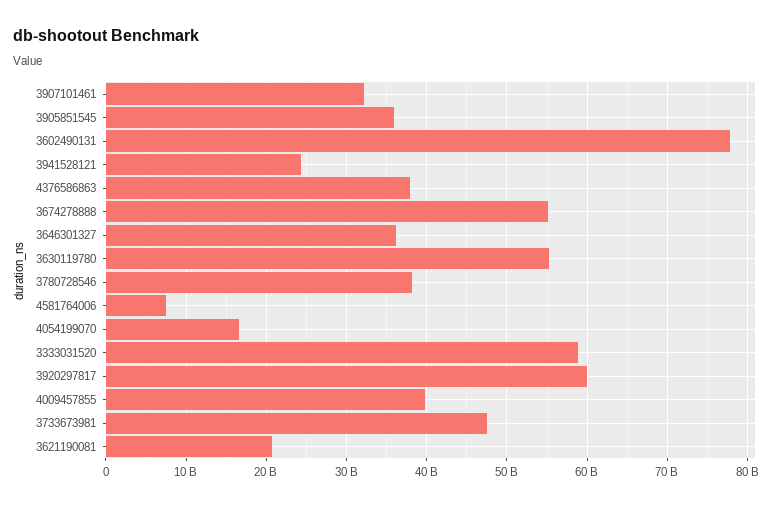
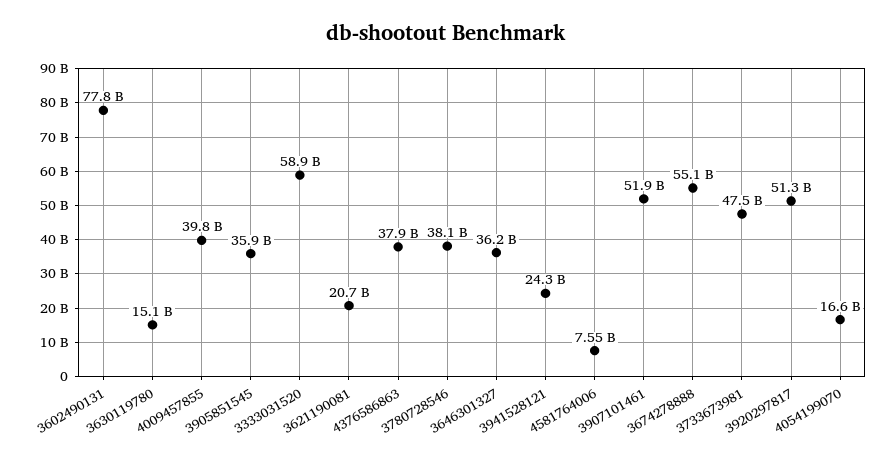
3907101461: 32000000000 -> 51900000000
3630119780: 55000000000 -> 15100000000
3920297817: 60000000000 -> 51300000000

